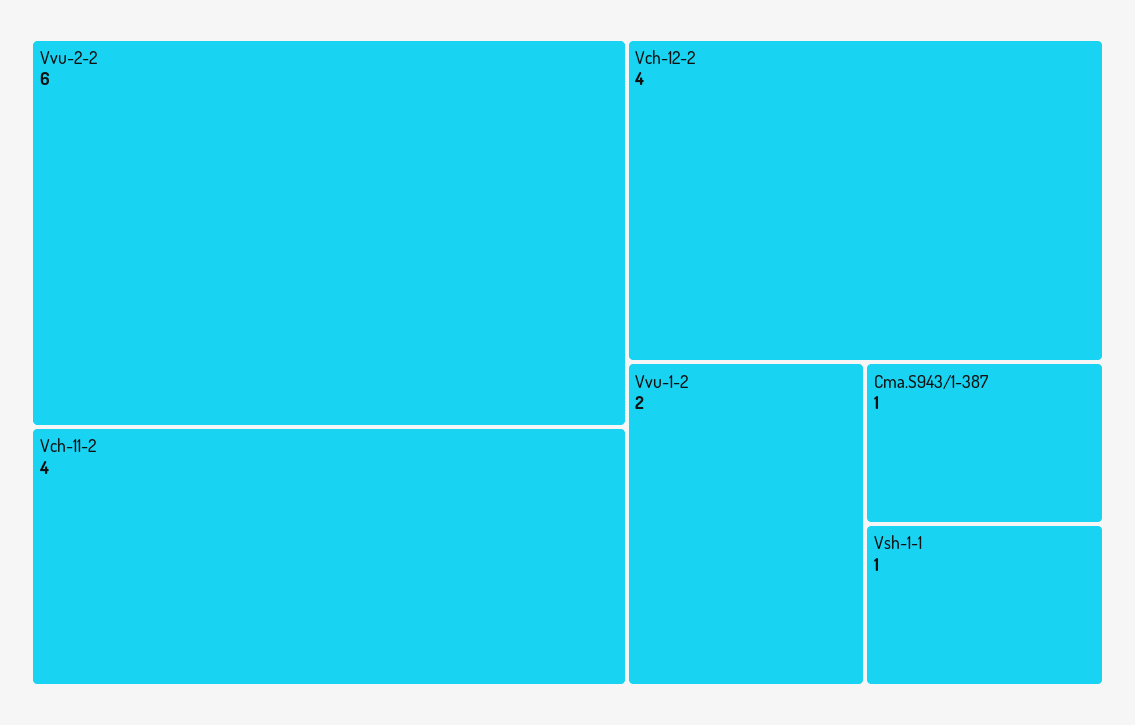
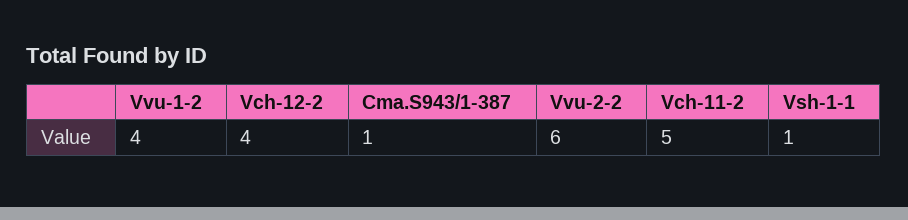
Vch-11-2: 4 -> 5
Vvu-1-2: 2 -> 4

